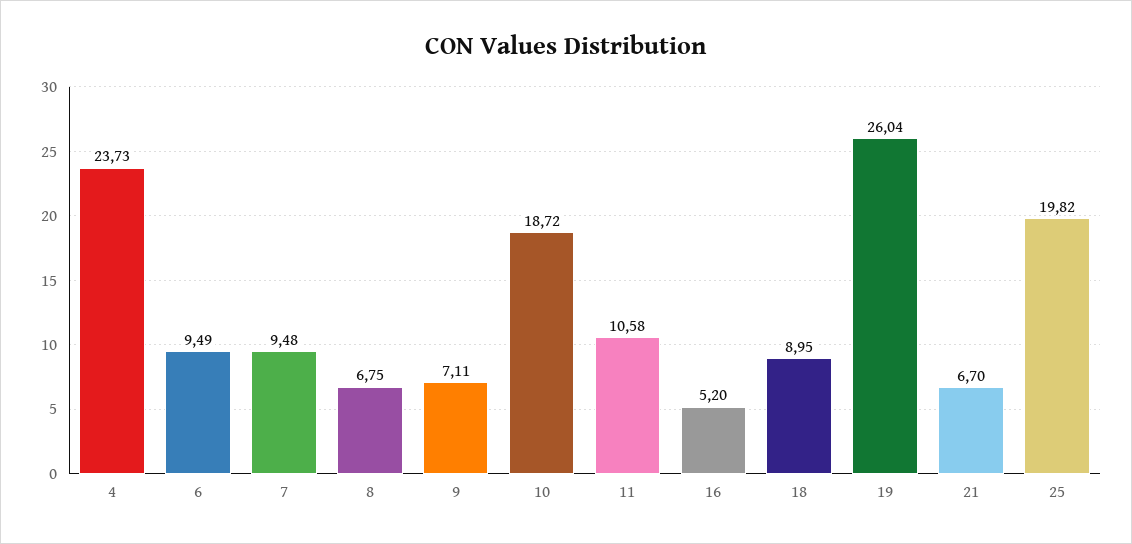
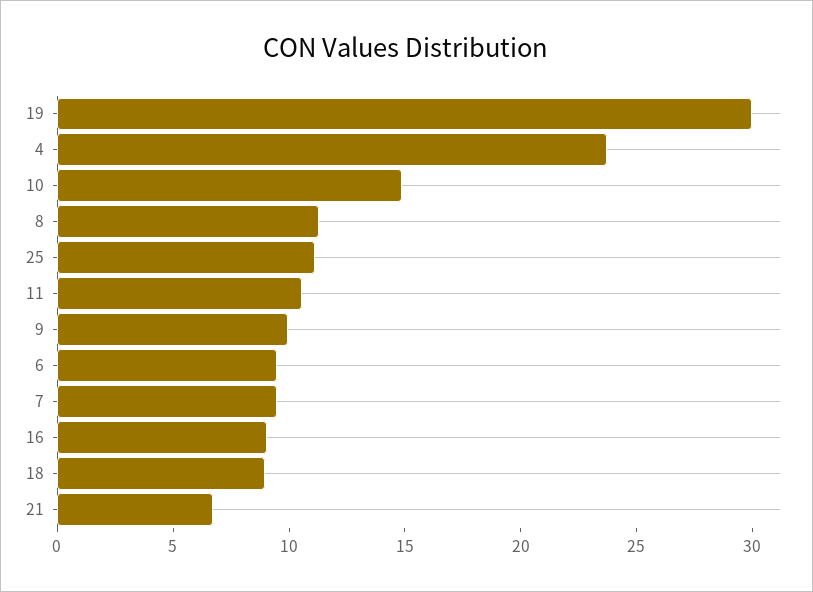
8: 6.75 -> 11
9: 7.11 -> 10
10: 18.72 -> 15
16: 5.2 -> 9
19: 26.04 -> 30
25: 19.82 -> 11

